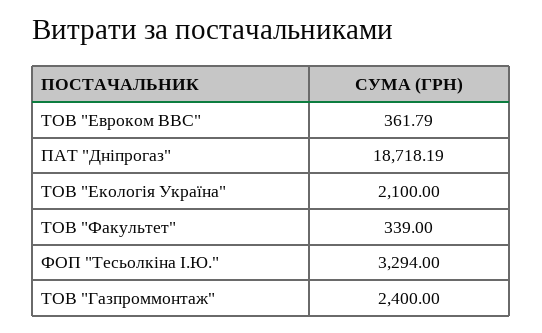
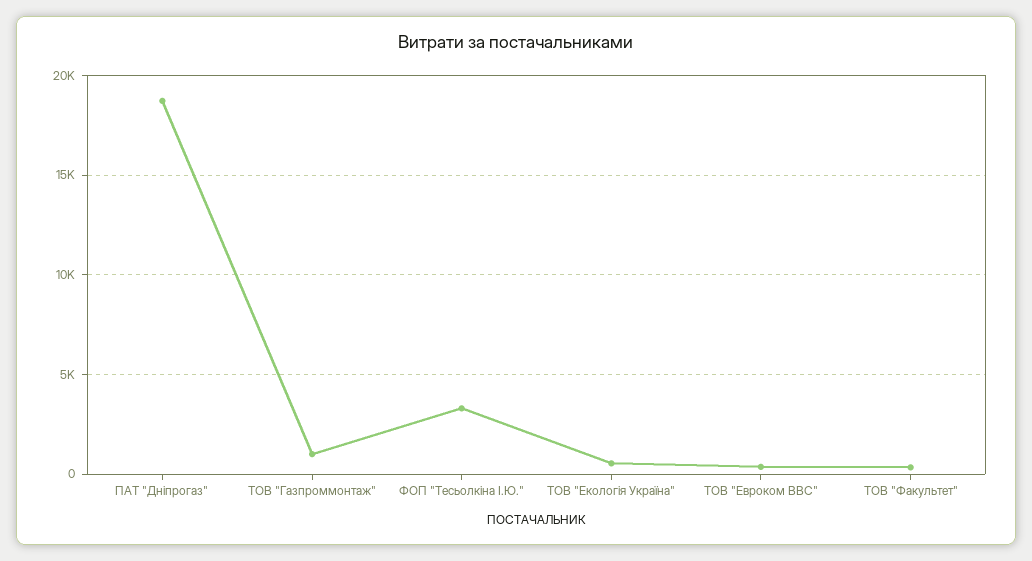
ТОВ "Екологія Україна": 2100 -> 500
ТОВ "Газпроммонтаж": 2400 -> 1000

